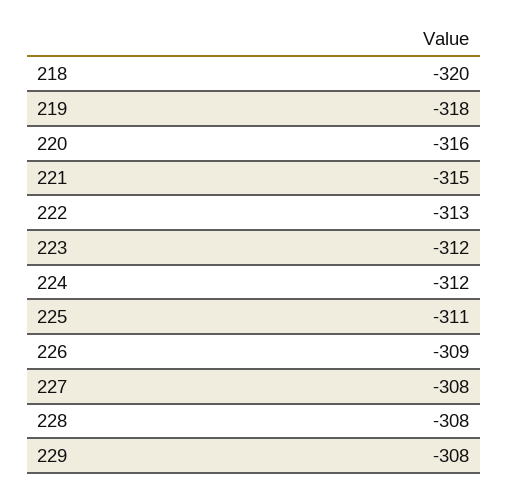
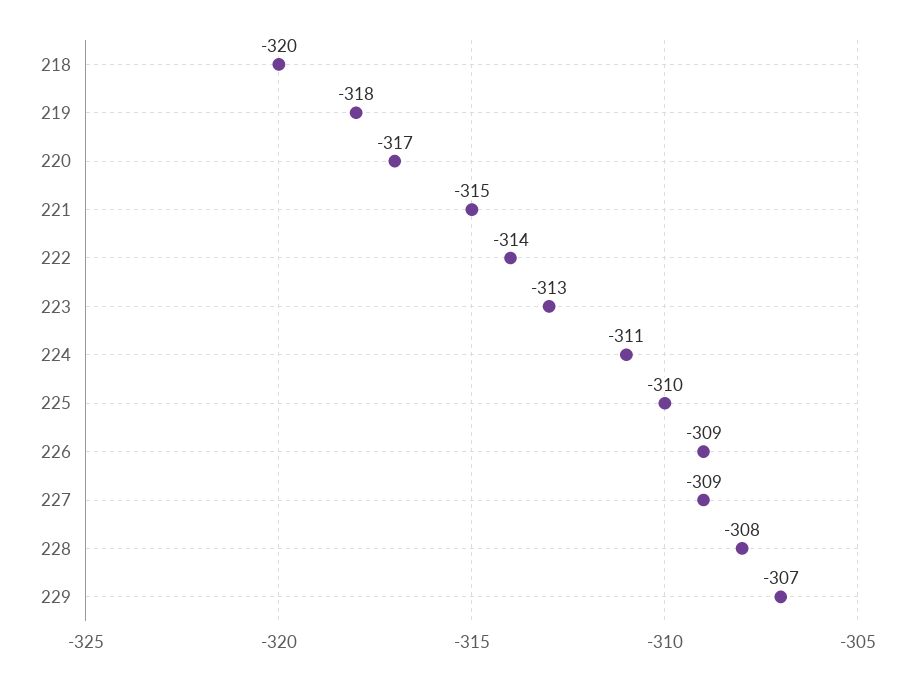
220: -316 -> -317
222: -313 -> -314
223: -312 -> -313
224: -312 -> -311
225: -311 -> -310
227: -308 -> -309
229: -308 -> -307

